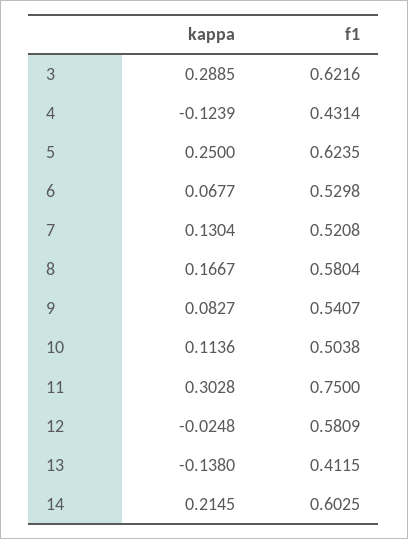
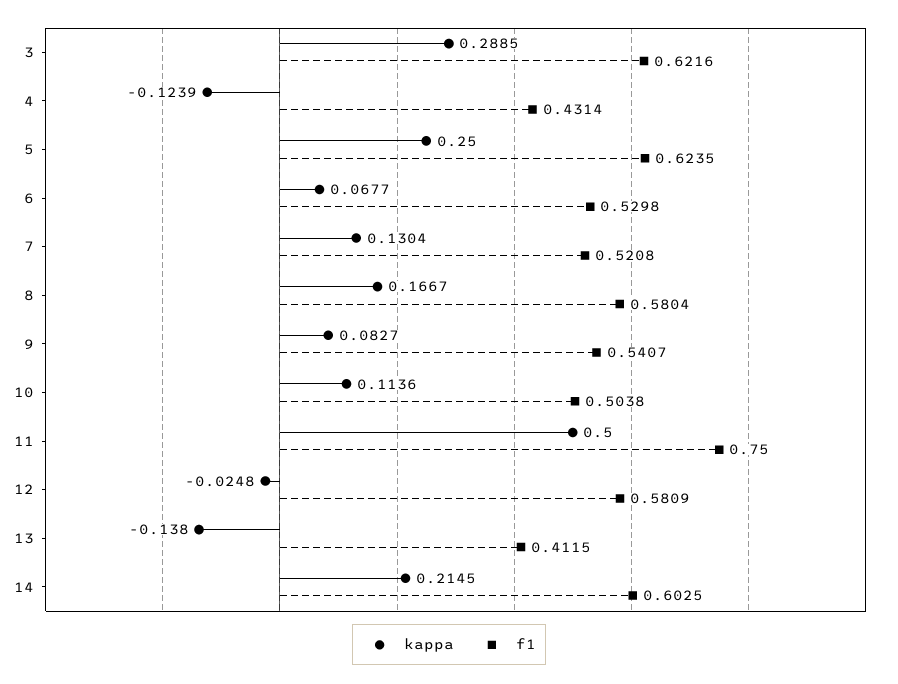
kappa, 11: 0.3028 -> 0.5

